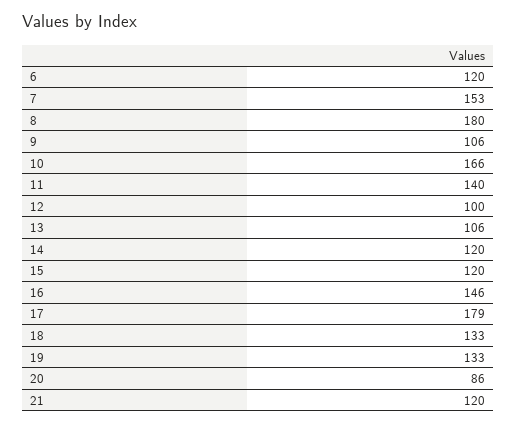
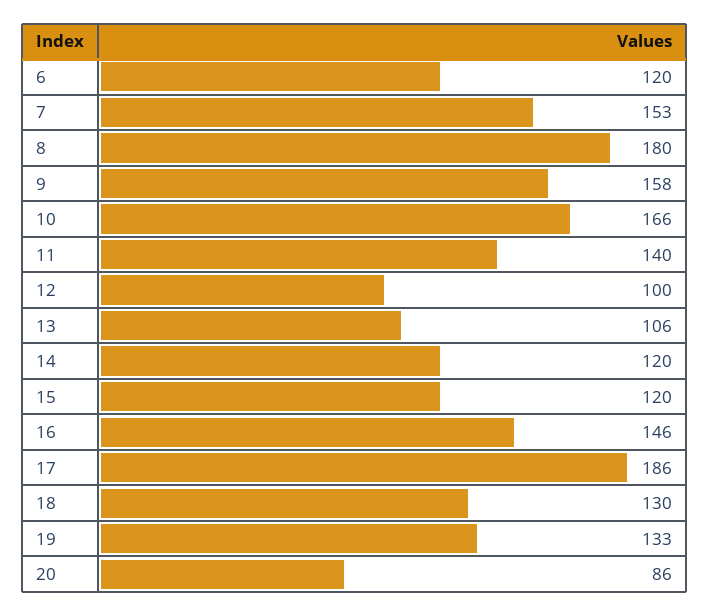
9: 106 -> 158
17: 179 -> 186
18: 133 -> 130
21: 120 -> none

